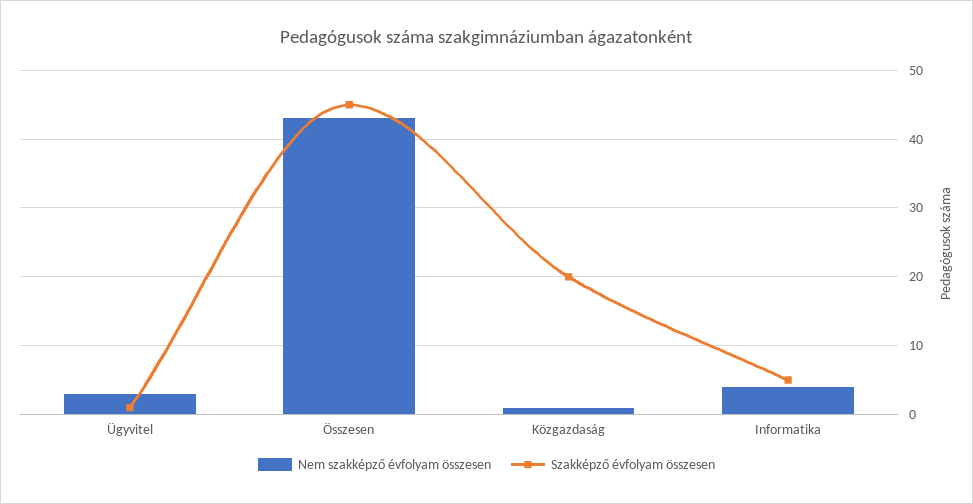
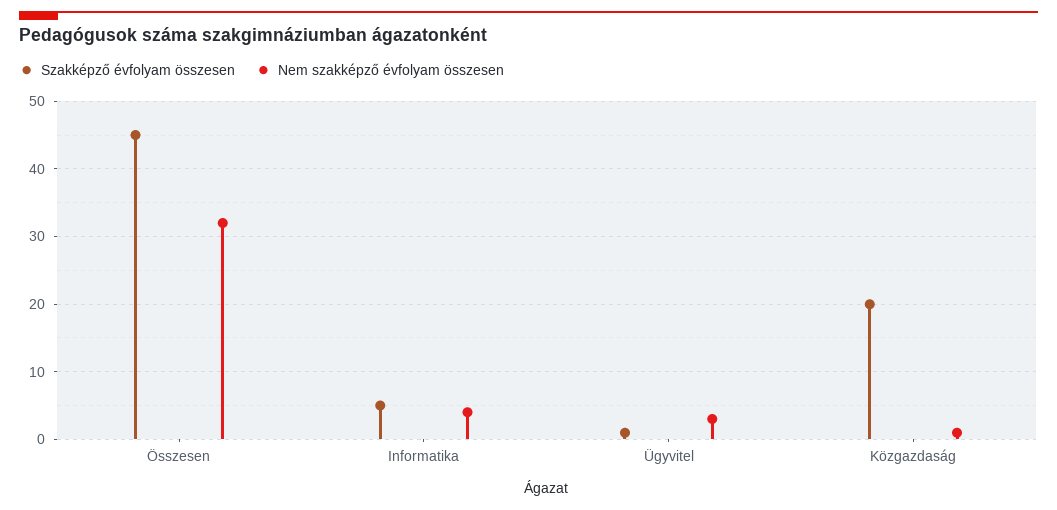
Nem szakképző évfolyam összesen, Összesen: 43 -> 32

